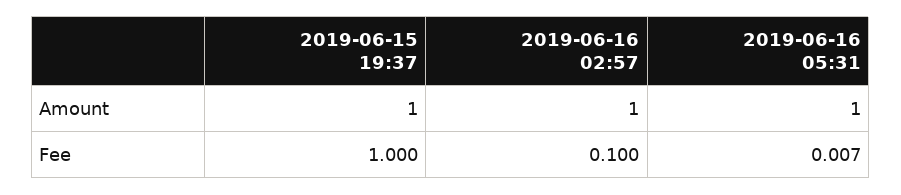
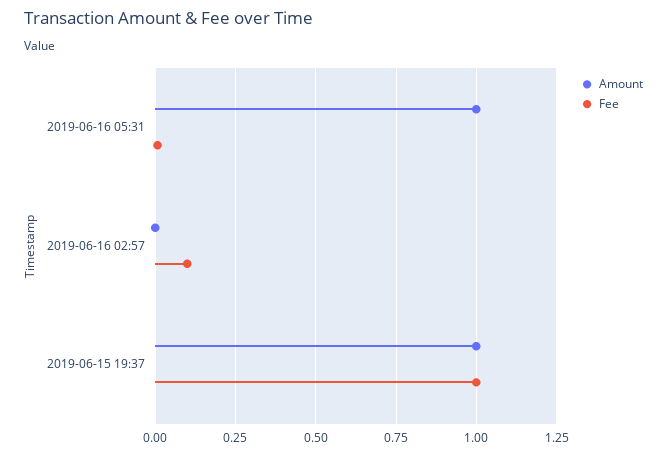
Amount, 2019-06-16 02:57: 1 -> 0

